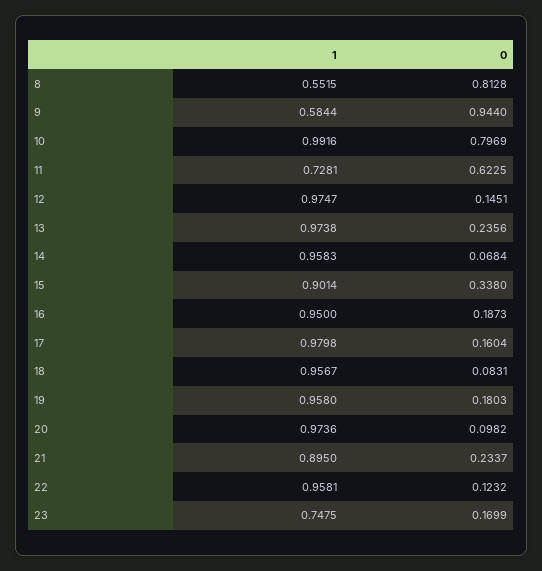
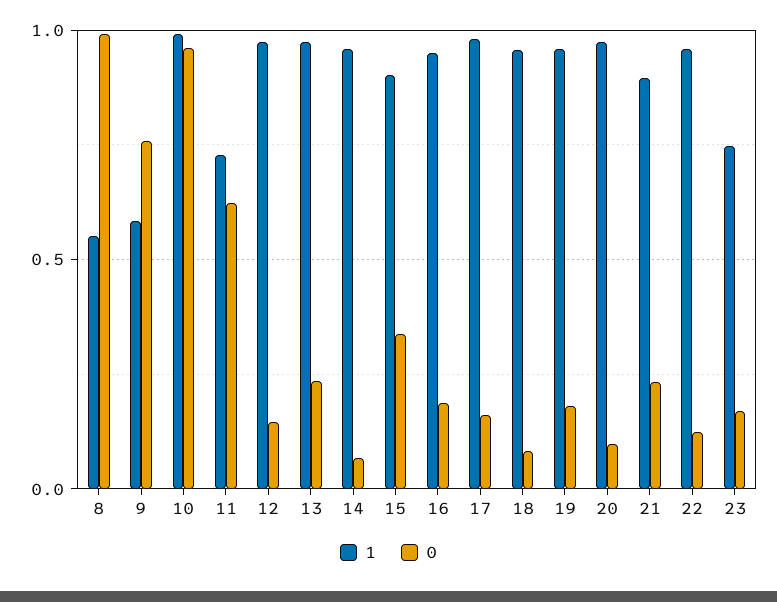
0, 8: 0.8128 -> 1
0, 9: 0.944 -> 0.75
0, 10: 0.7969 -> 0.95

